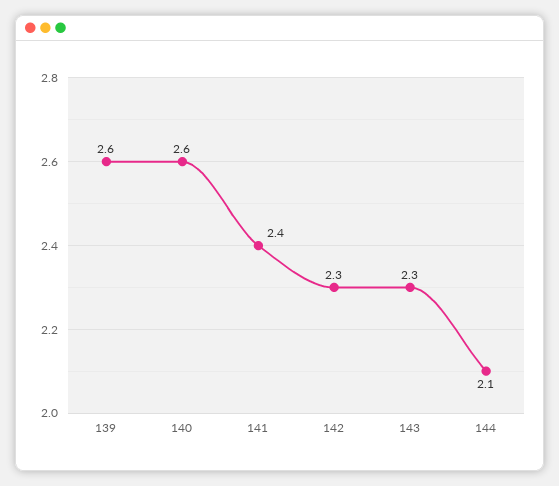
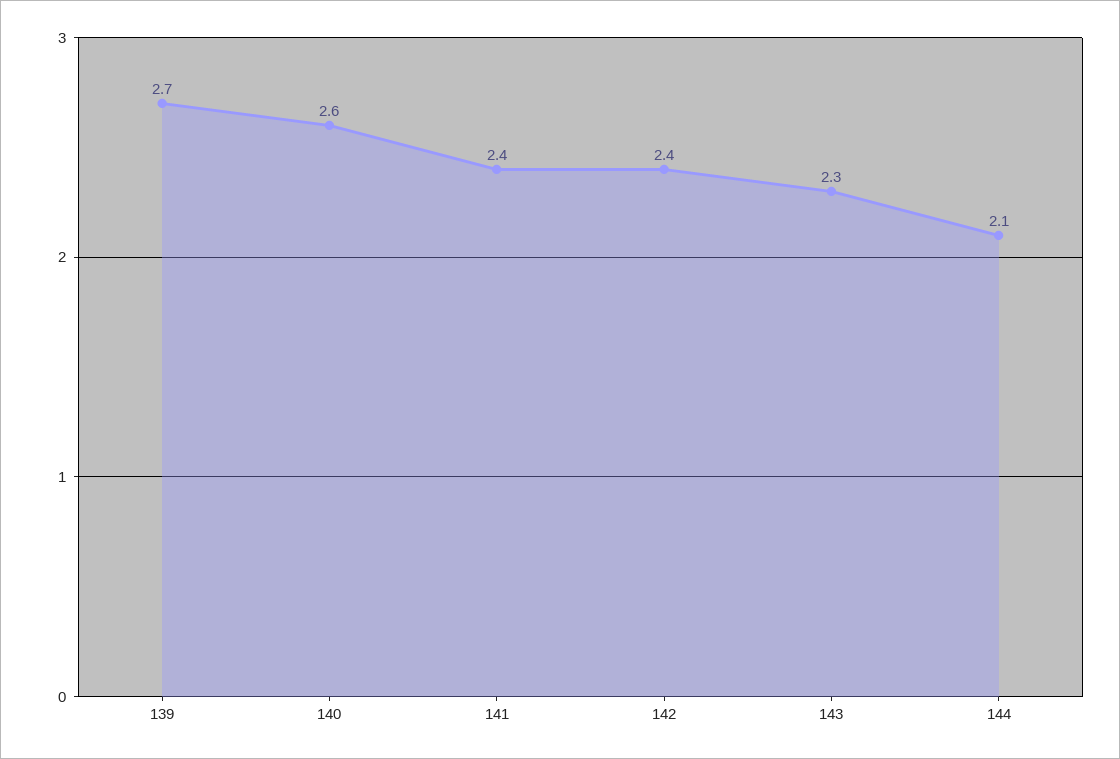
139: 2.6 -> 2.7
142: 2.3 -> 2.4

